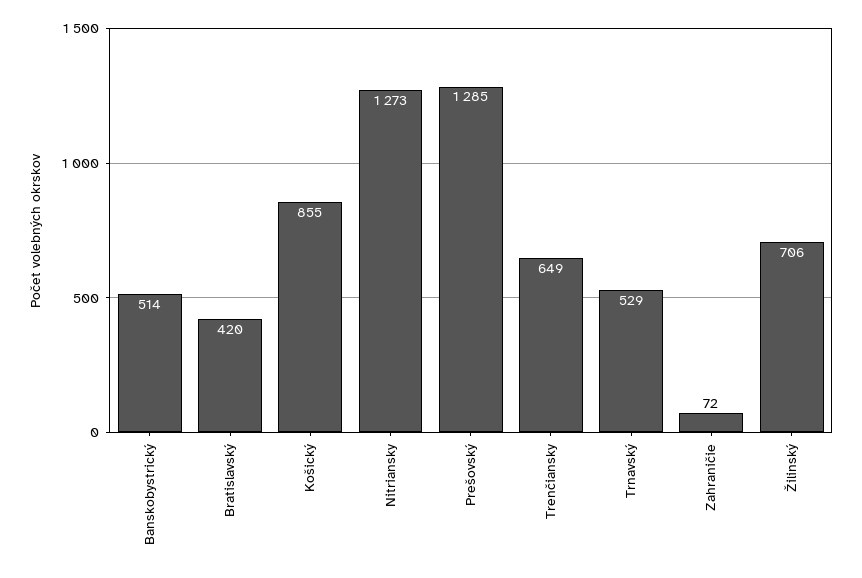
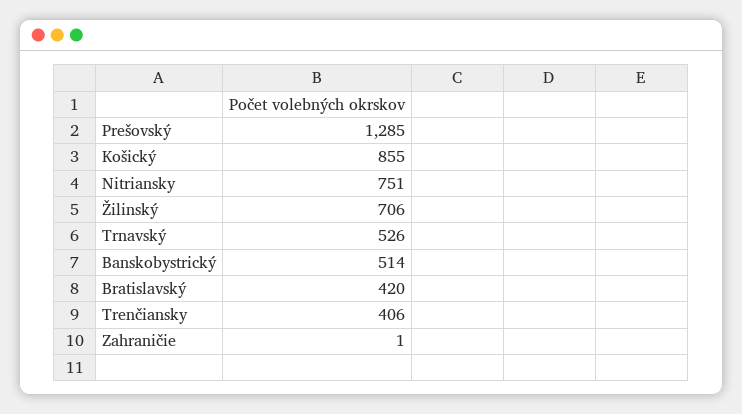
Nitriansky: 1273 -> 751
Trenčiansky: 649 -> 406
Trnavský: 529 -> 526
Zahraničie: 72 -> 1

